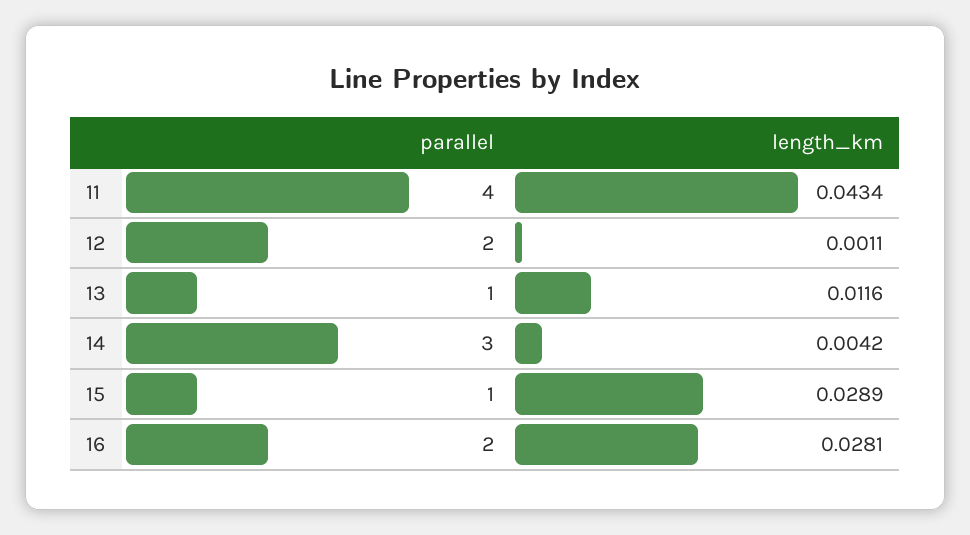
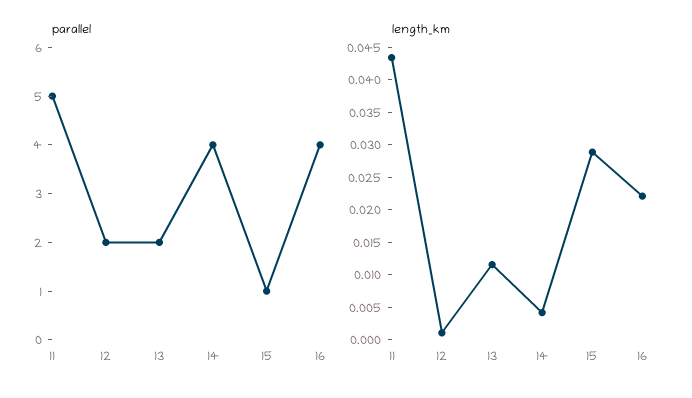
parallel, 11: 4 -> 5
parallel, 13: 1 -> 2
parallel, 14: 3 -> 4
parallel, 16: 2 -> 4
length_km, 16: 0.0281 -> 0.0225

